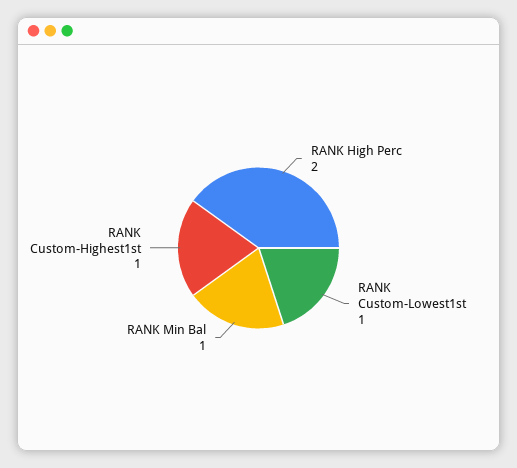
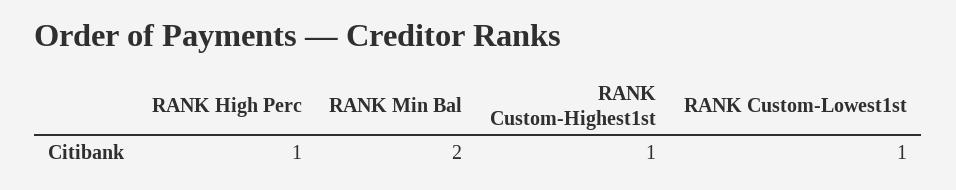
RANK High Perc: 2 -> 1
RANK Min Bal: 1 -> 2

